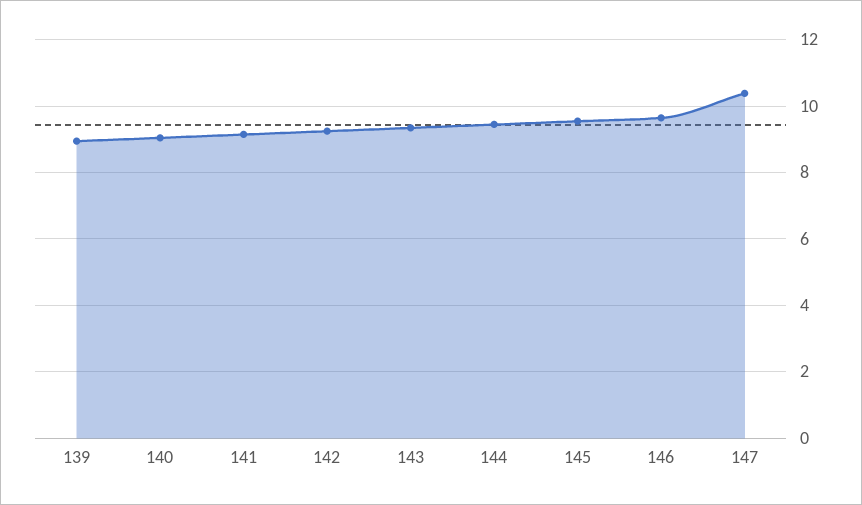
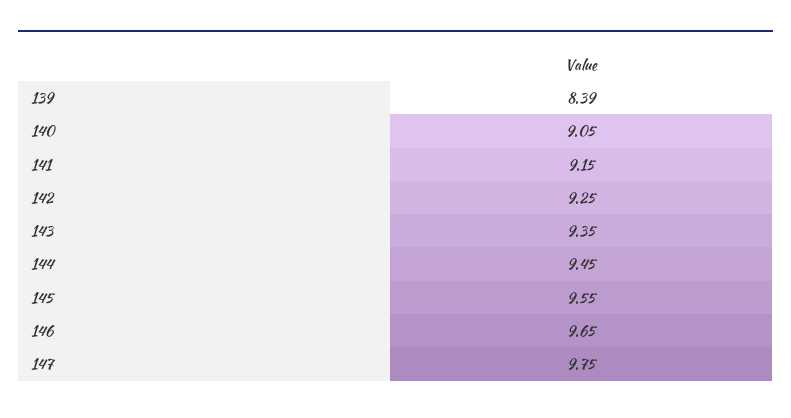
139: 9 -> 8.39
147: 10.4 -> 9.75

